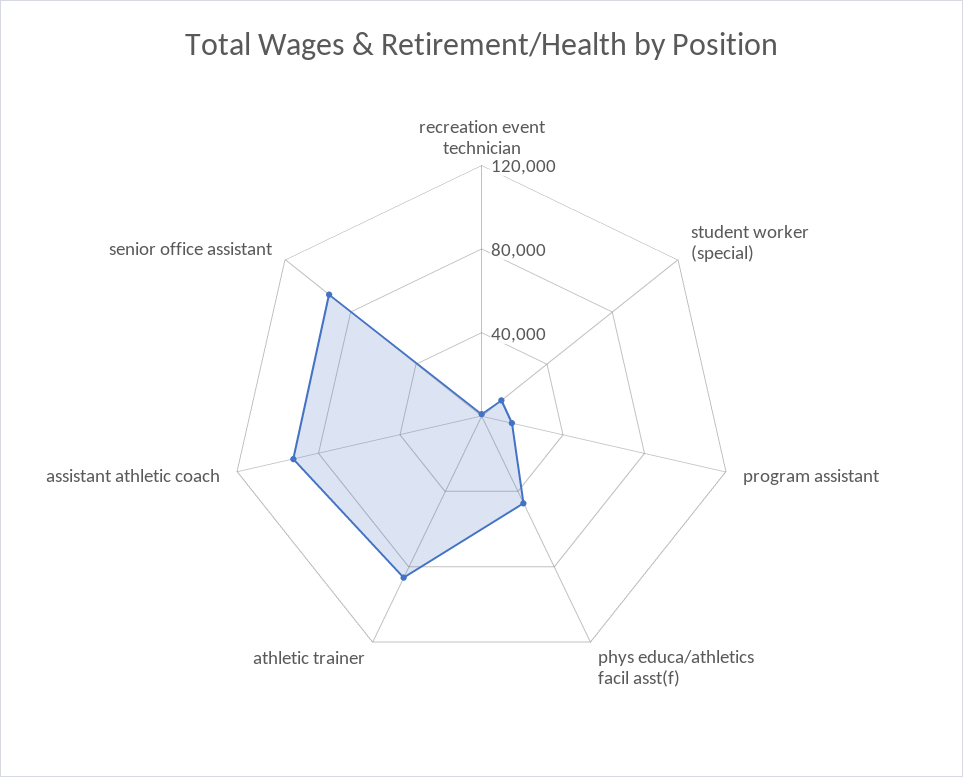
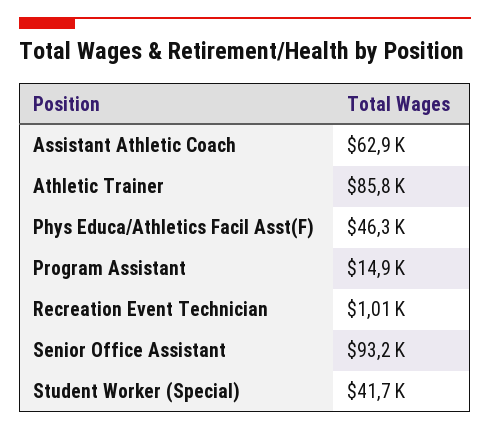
student worker (special): 10000 -> 41700
assistant athletic coach: 90000 -> 62900

